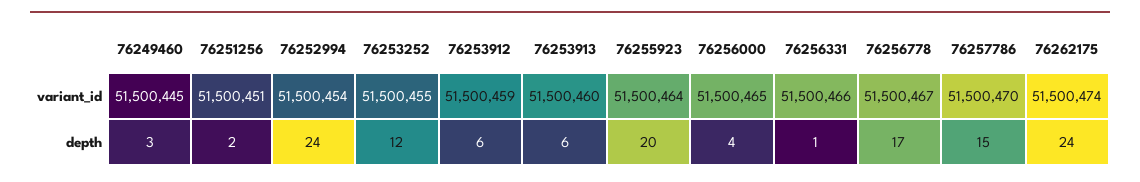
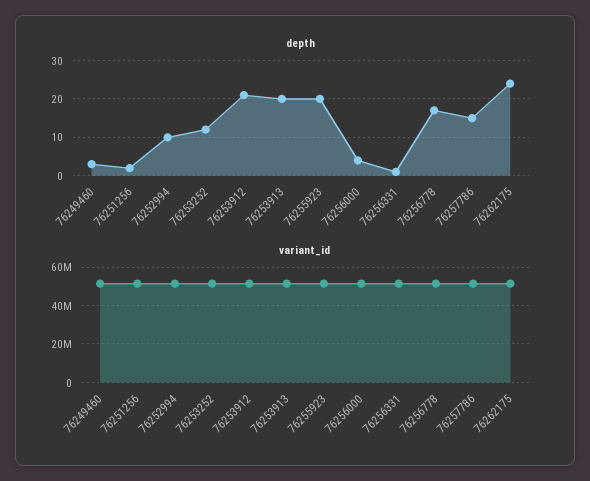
depth, 76252994: 24 -> 10
depth, 76253912: 6 -> 20
depth, 76253913: 6 -> 20

